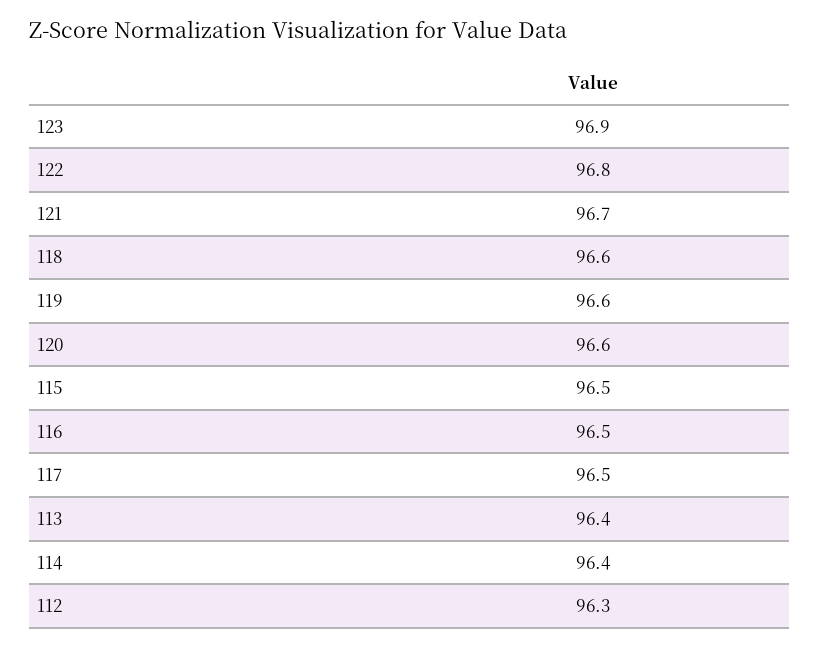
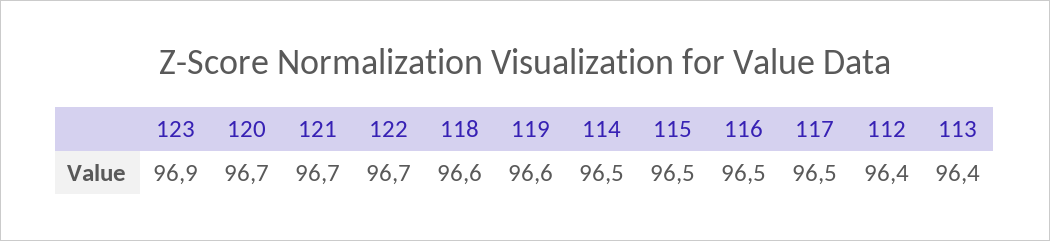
122: 96.8 -> 96.7
120: 96.6 -> 96.7
114: 96.4 -> 96.5
112: 96.3 -> 96.4

